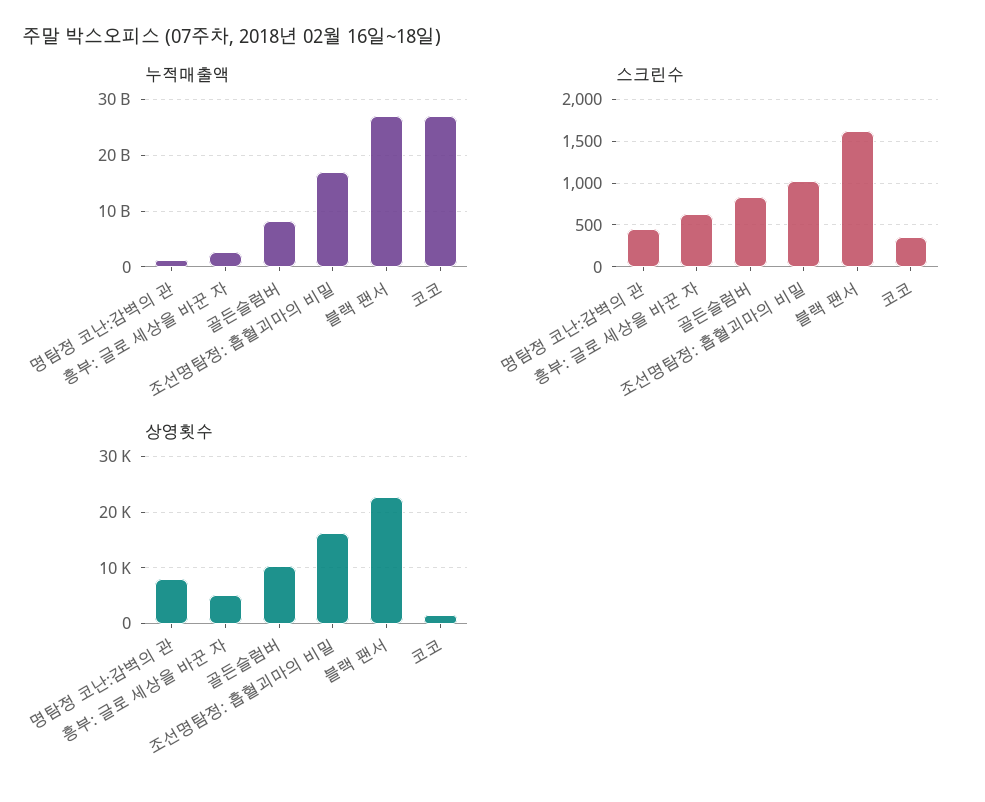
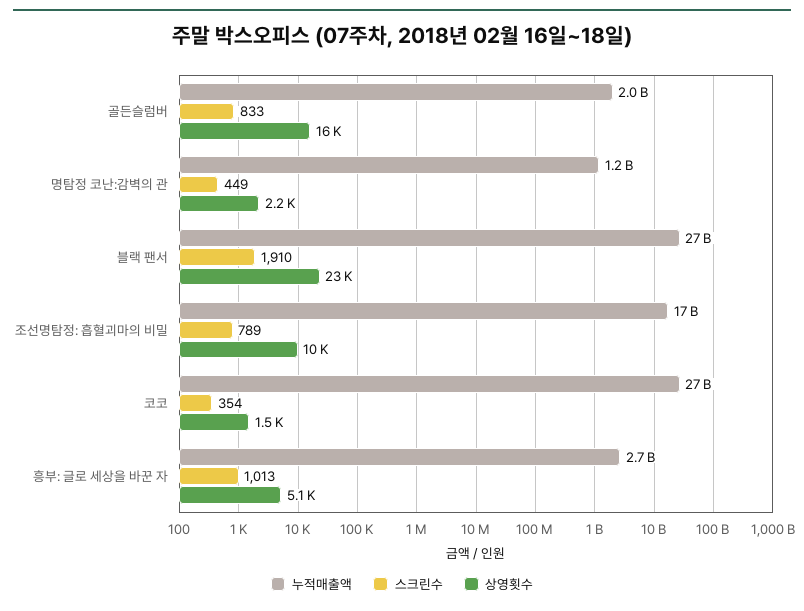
누적매출액, 골든슬럼버: 8000000000 -> 2000000000
스크린수, 흥부: 글로 세상을 바꾼 자: 600 -> 1013
스크린수, 조선명탐정: 흡혈괴마의 비밀: 1000 -> 789
스크린수, 블랙 팬서: 1600 -> 1910
상영횟수, 명탐정 코난:감벽의 관: 8000 -> 2200
상영횟수, 골든슬럼버: 10000 -> 16000
상영횟수, 조선명탐정: 흡혈괴마의 비밀: 16000 -> 10000

